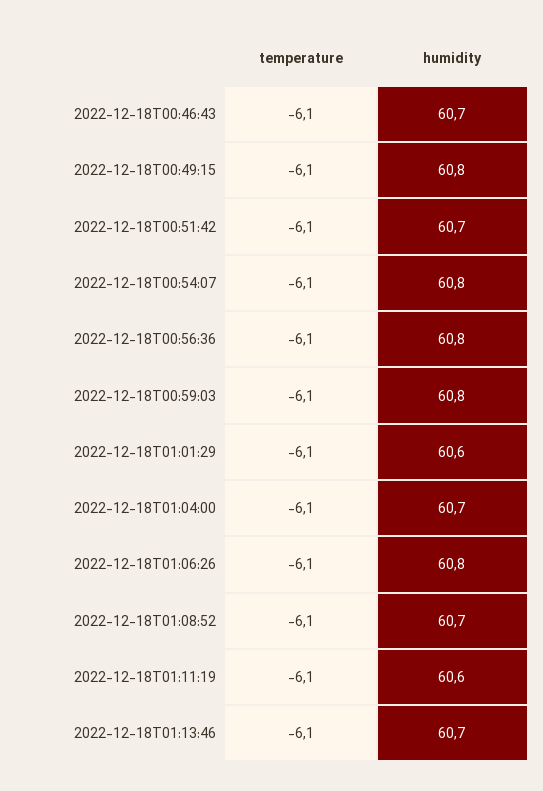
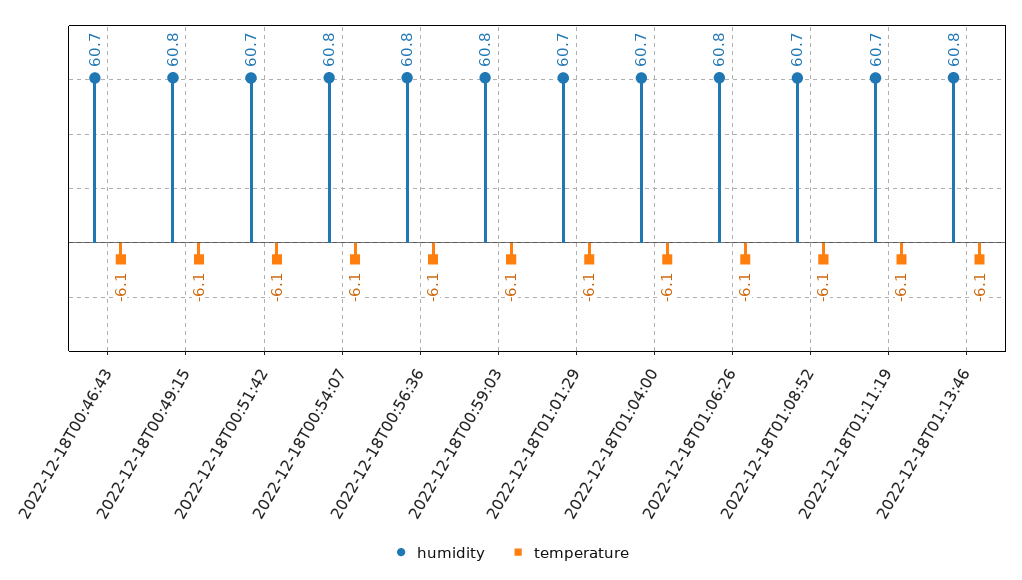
humidity, 2022-12-18T01:01:29: 60.6 -> 60.7
humidity, 2022-12-18T01:11:19: 60.6 -> 60.7
humidity, 2022-12-18T01:13:46: 60.7 -> 60.8

